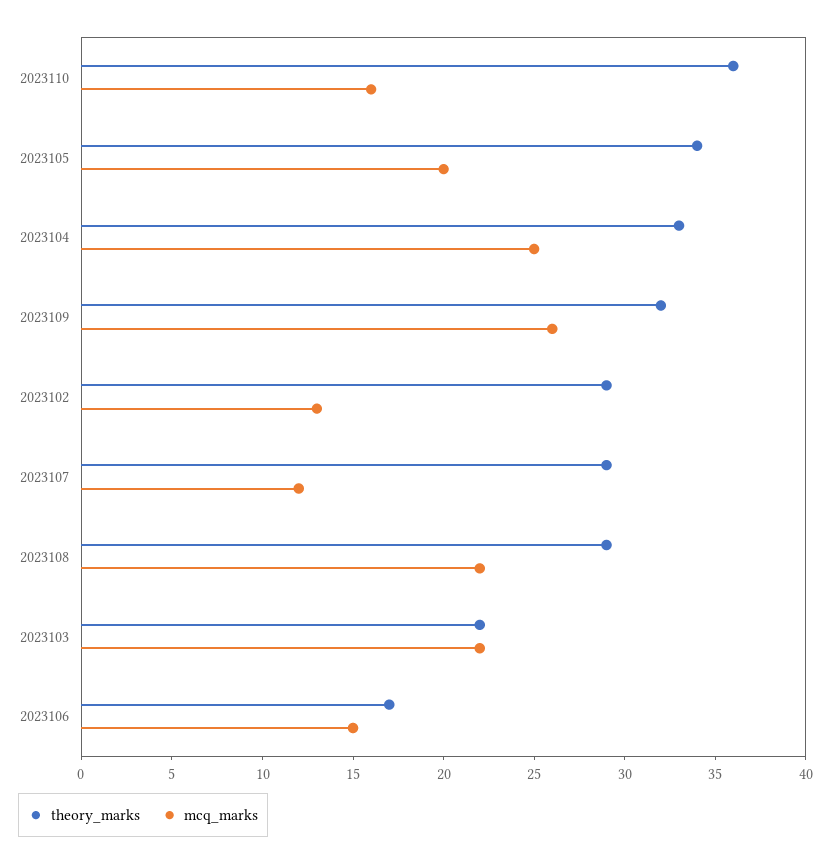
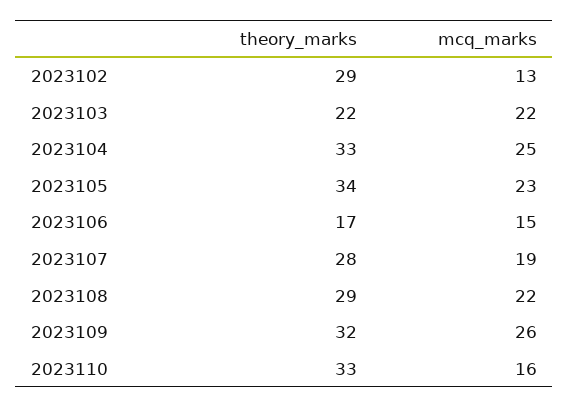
theory_marks, 2023110: 36 -> 33
mcq_marks, 2023105: 20 -> 23
theory_marks, 2023107: 29 -> 28
mcq_marks, 2023107: 12 -> 19

